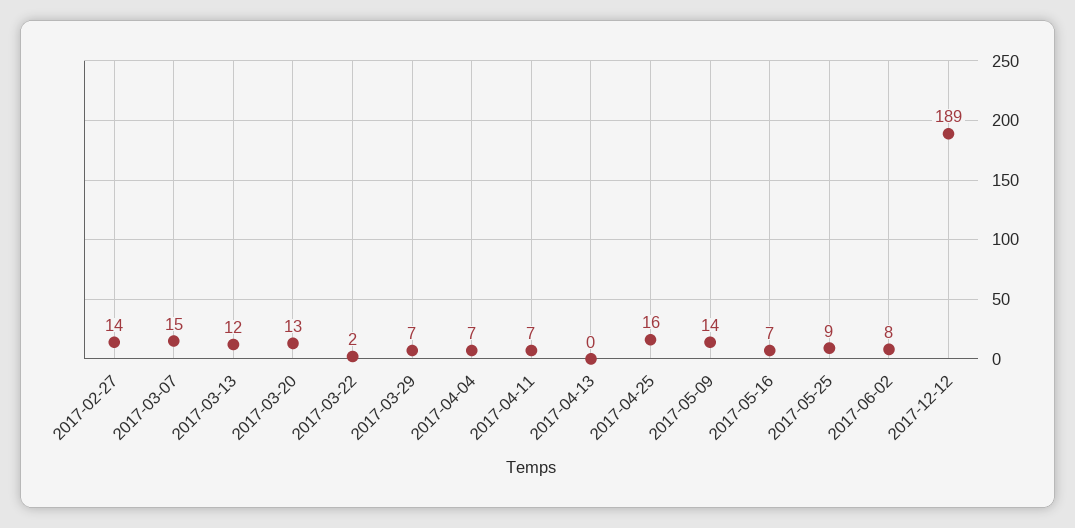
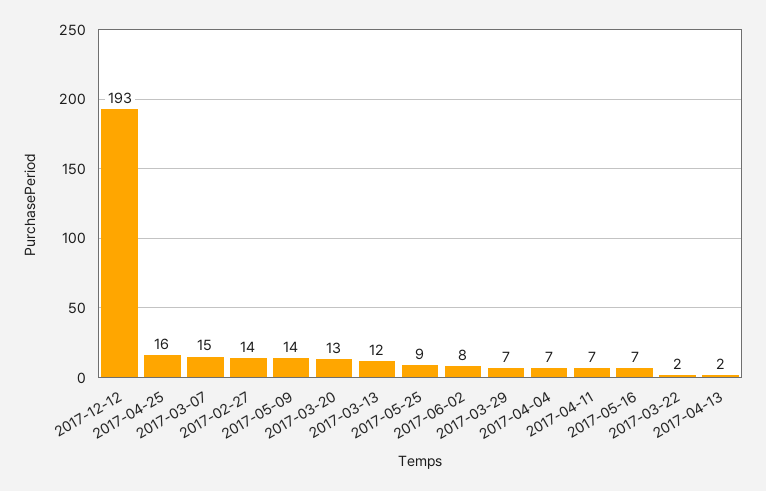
2017-04-13: 0 -> 2
2017-12-12: 189 -> 193

